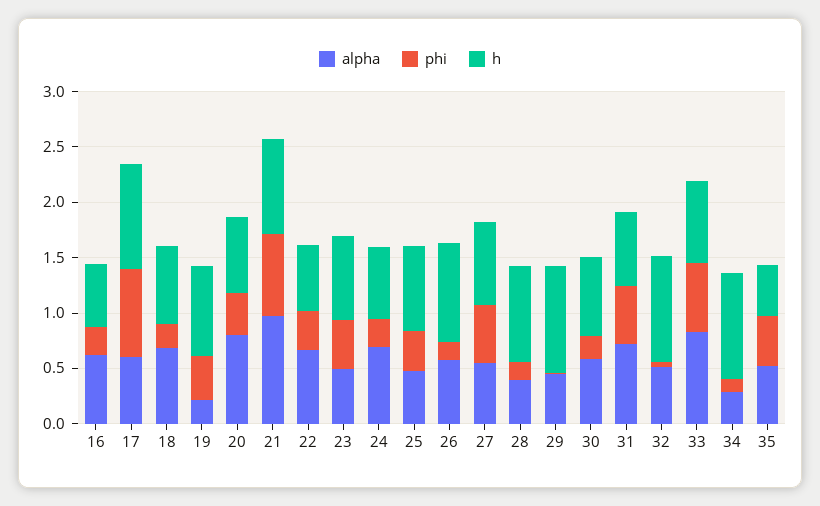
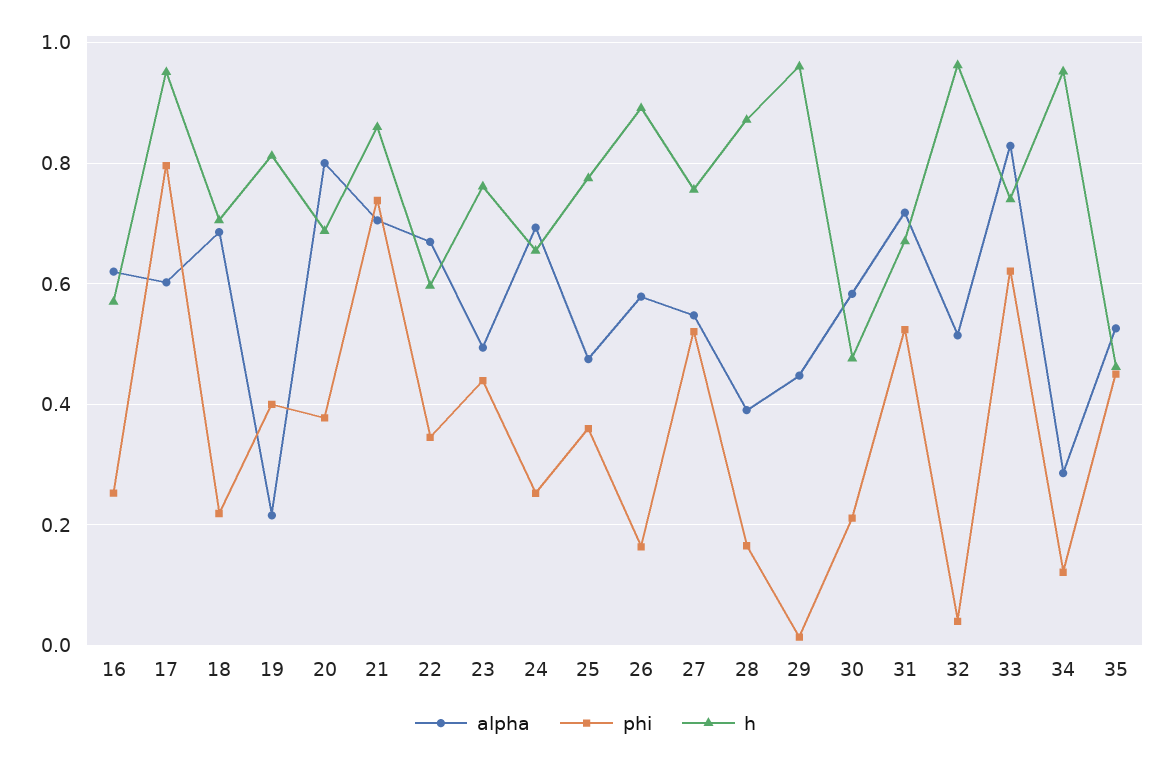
alpha, 21: 1 -> 0.7
h, 30: 0.7 -> 0.48

